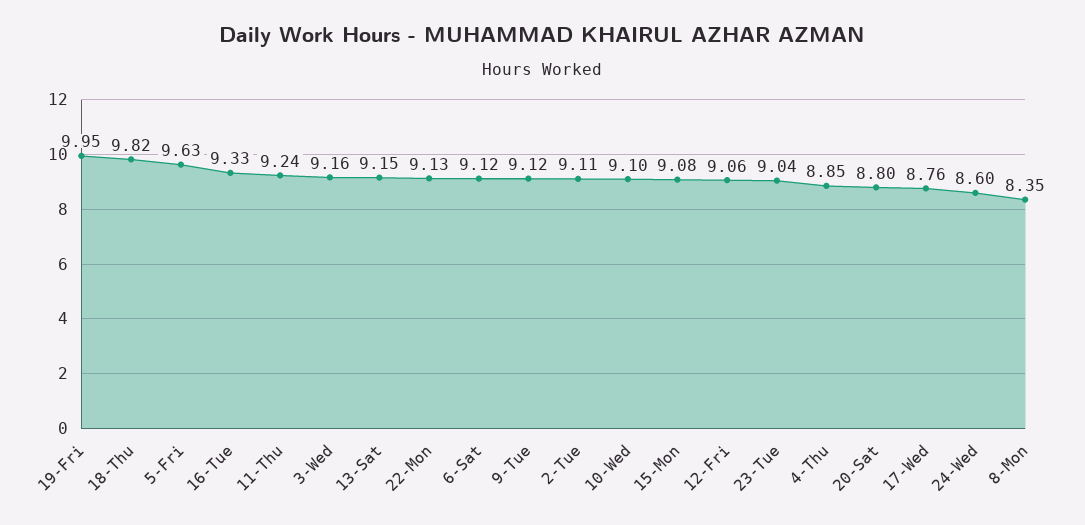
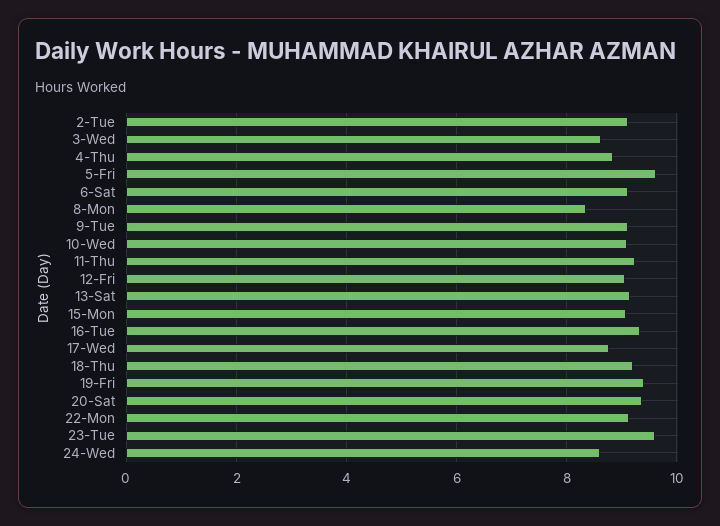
19-Fri: 9.95 -> 9.4
18-Thu: 9.82 -> 9.2
3-Wed: 9.16 -> 8.6
23-Tue: 9.04 -> 9.6
20-Sat: 8.8 -> 9.4

